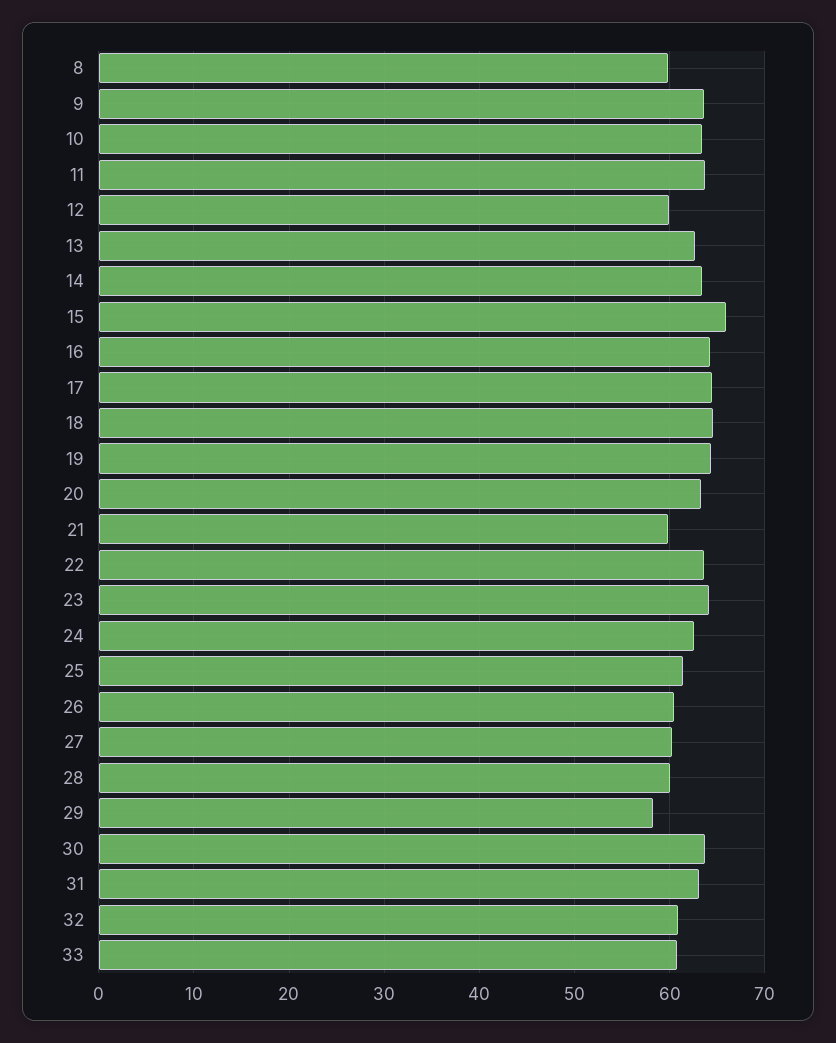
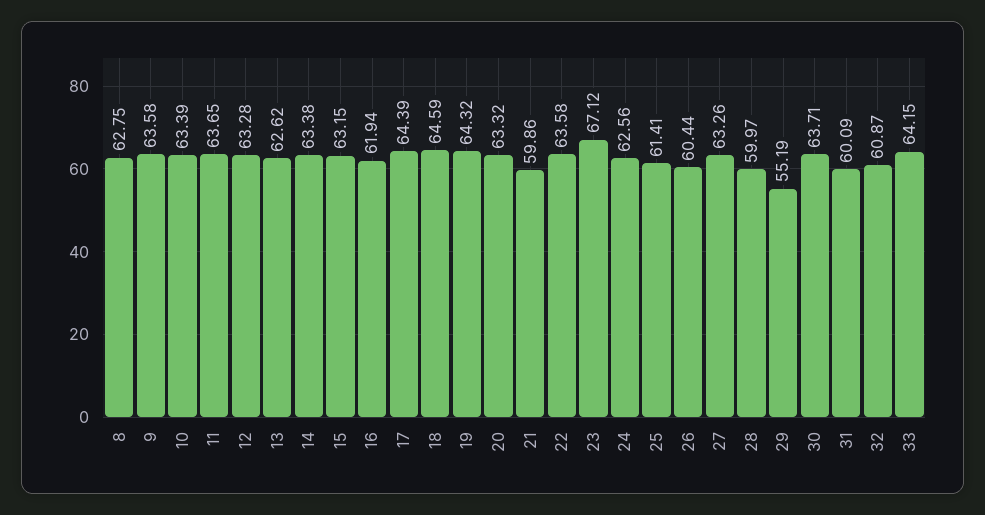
8: 60 -> 62.75
12: 60 -> 63.28
15: 66 -> 63.15
16: 64 -> 61.94
23: 64 -> 67.12
27: 60 -> 63.26
29: 58 -> 55.19
31: 63 -> 60.09
33: 61 -> 64.15

